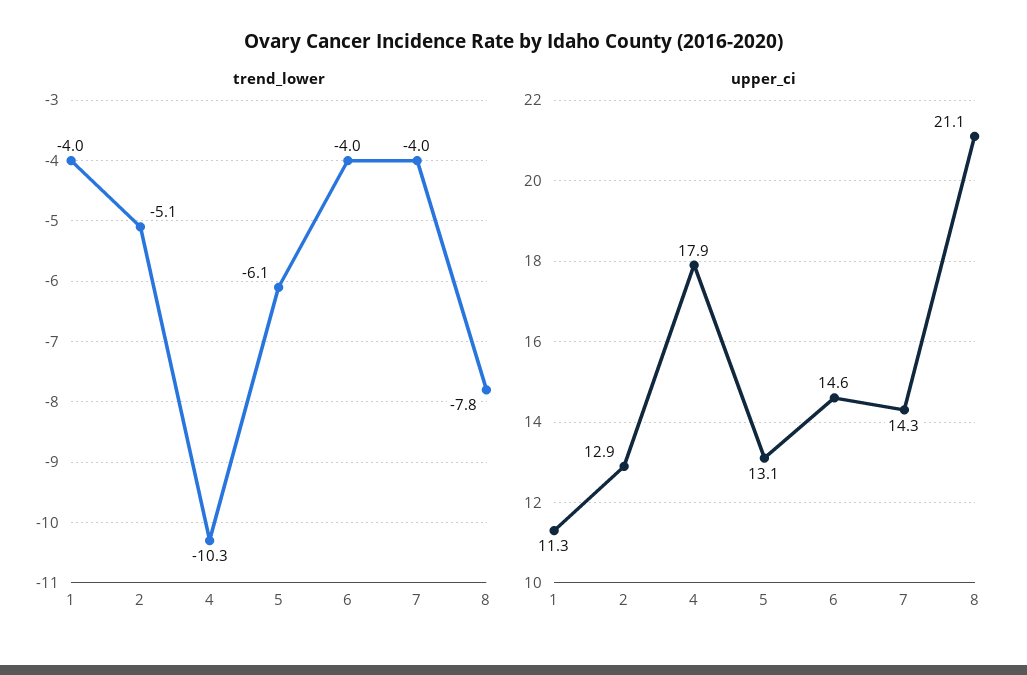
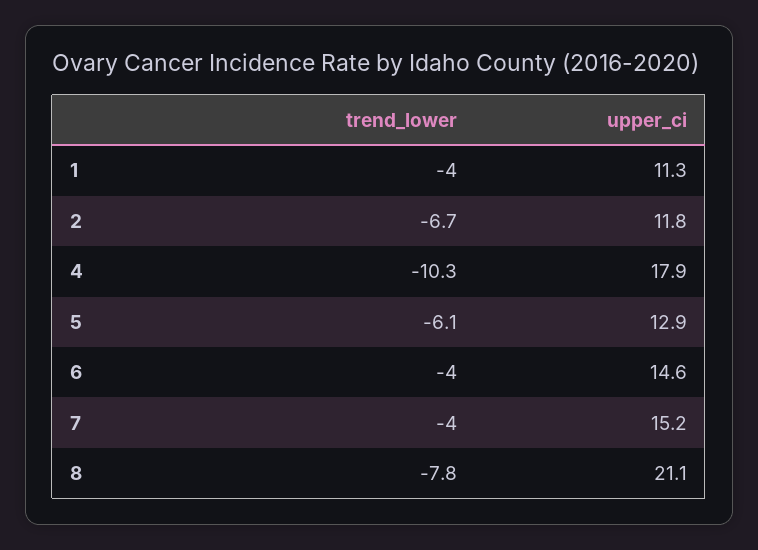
trend_lower, 2: -5.1 -> -6.7
upper_ci, 2: 12.9 -> 11.8
upper_ci, 5: 13.1 -> 12.9
upper_ci, 7: 14.3 -> 15.2

